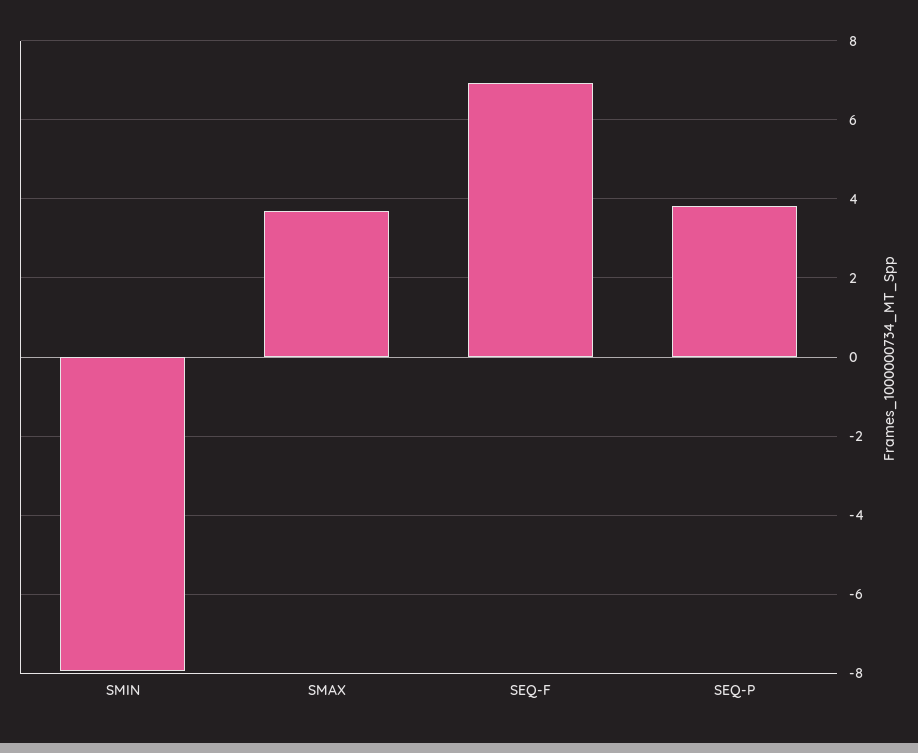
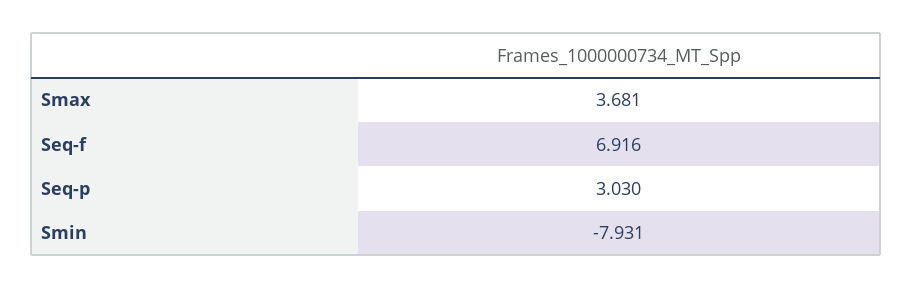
SEQ-P: 3.8 -> 3.03

